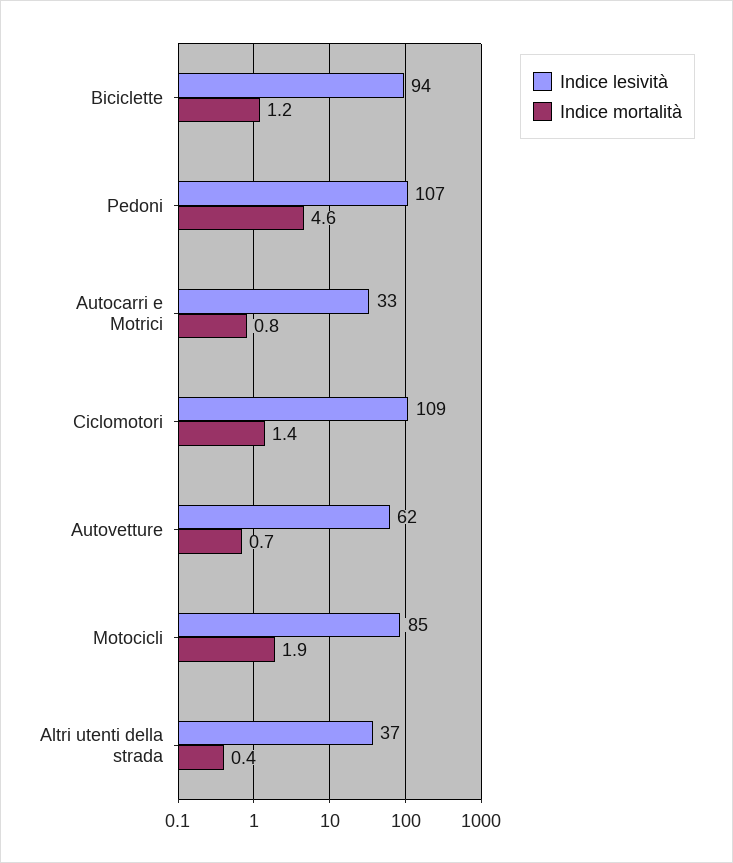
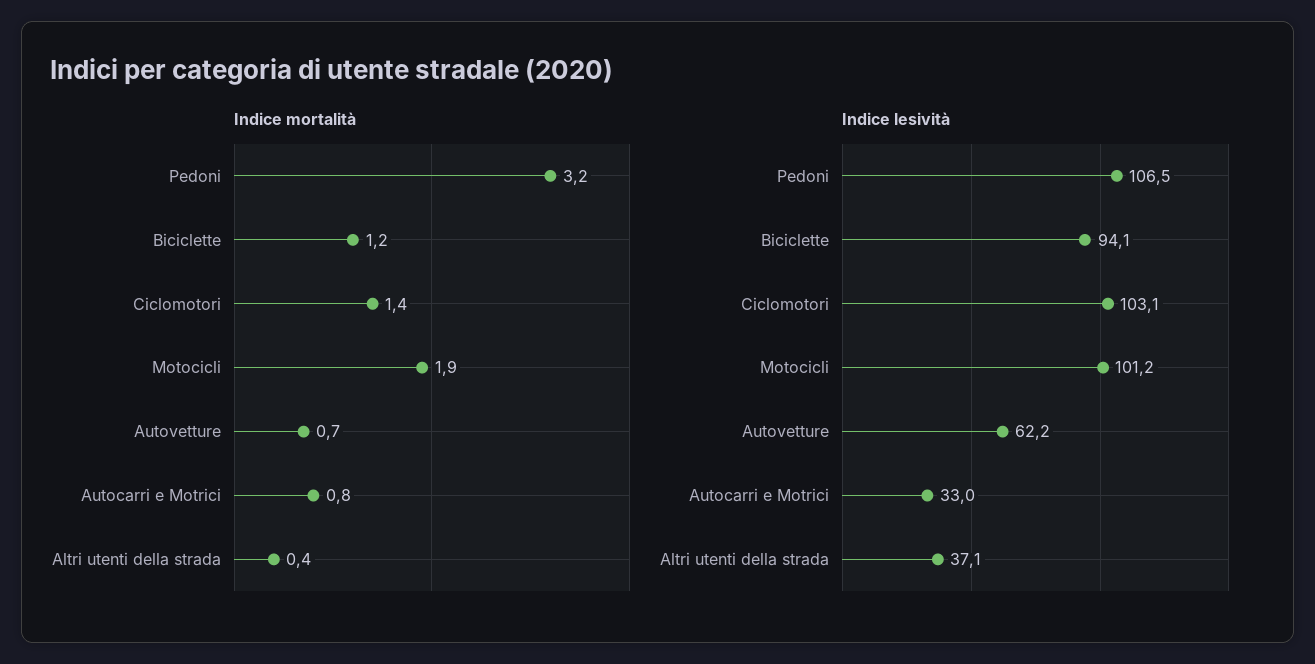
Indice mortalità, Pedoni: 4.6 -> 3.2
Indice lesività, Ciclomotori: 109 -> 103.1
Indice lesività, Motocicli: 85 -> 101.2

